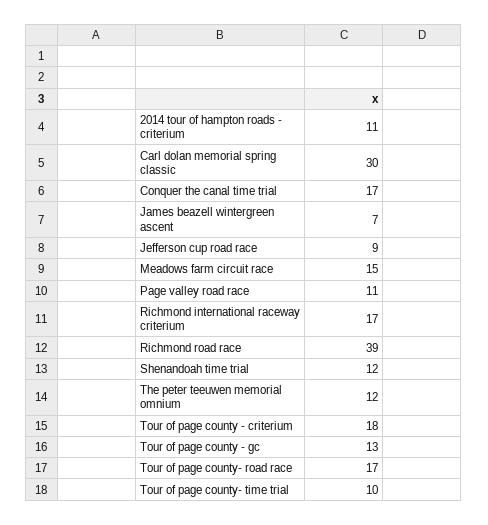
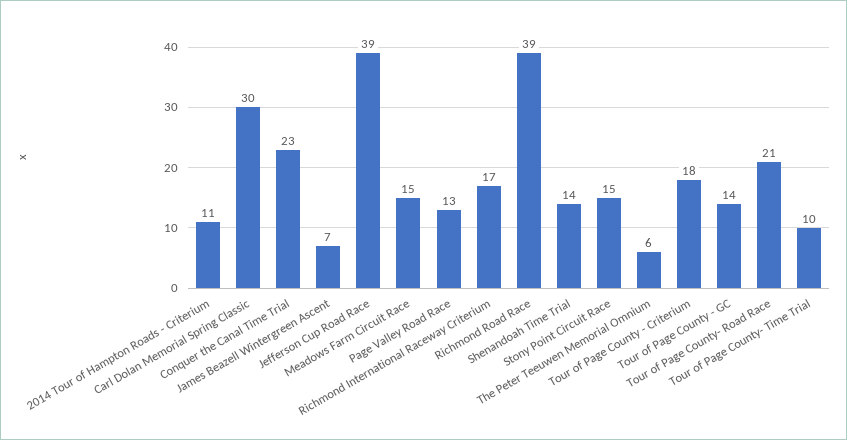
Conquer the canal time trial: 17 -> 23
Jefferson cup road race: 9 -> 39
Page valley road race: 11 -> 13
Shenandoah time trial: 12 -> 14
The peter teeuwen memorial omnium: 12 -> 6
Tour of page county - gc: 13 -> 14
Tour of page county- road race: 17 -> 21
Stony Point Circuit Race: none -> 15

